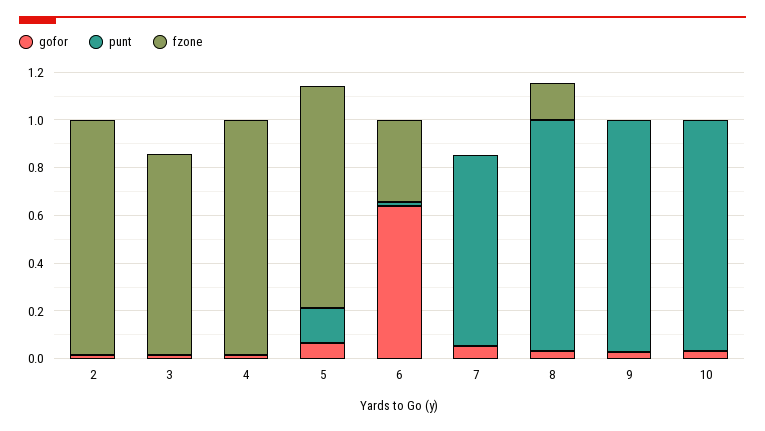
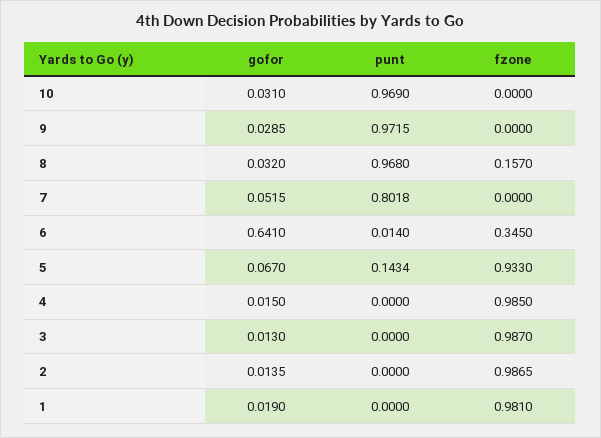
fzone, 3: 0.85 -> 0.987
gofor, 1: none -> 0.019
punt, 1: none -> 0
fzone, 1: none -> 0.981

